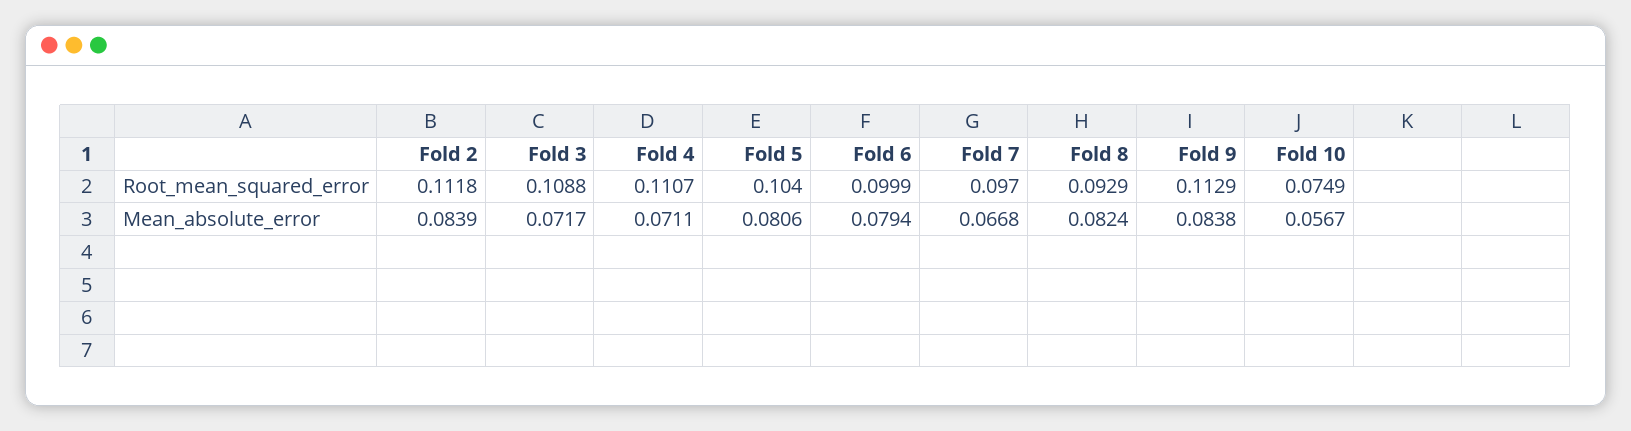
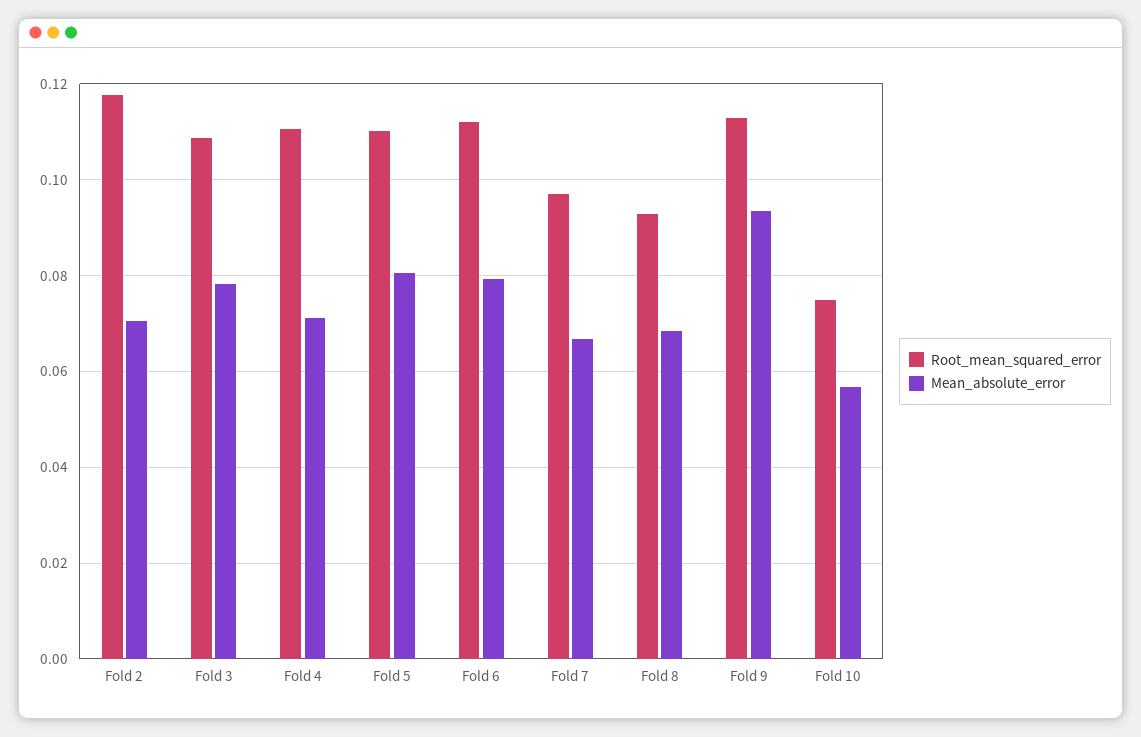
Root_mean_squared_error, Fold 2: 0.1118 -> 0.118
Root_mean_squared_error, Fold 5: 0.104 -> 0.11
Root_mean_squared_error, Fold 6: 0.0999 -> 0.112
Mean_absolute_error, Fold 2: 0.0839 -> 0.07
Mean_absolute_error, Fold 3: 0.0717 -> 0.078
Mean_absolute_error, Fold 8: 0.0824 -> 0.068
Mean_absolute_error, Fold 9: 0.0838 -> 0.094

